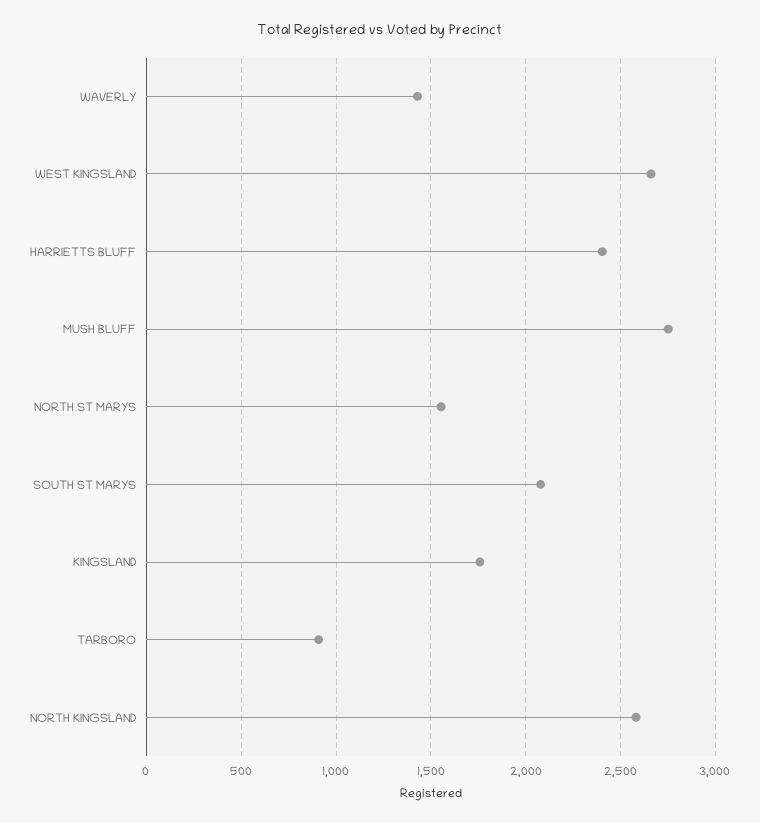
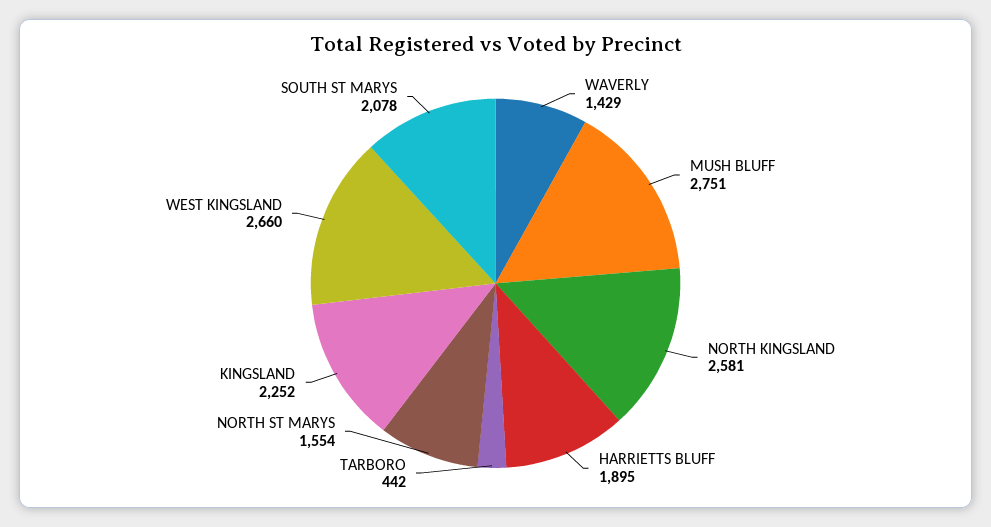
HARRIETTS BLUFF: 2400 -> 1895
KINGSLAND: 1750 -> 2252
TARBORO: 900 -> 442

